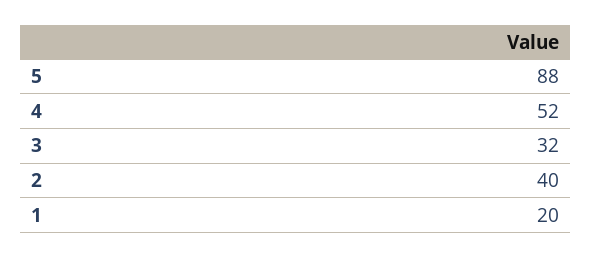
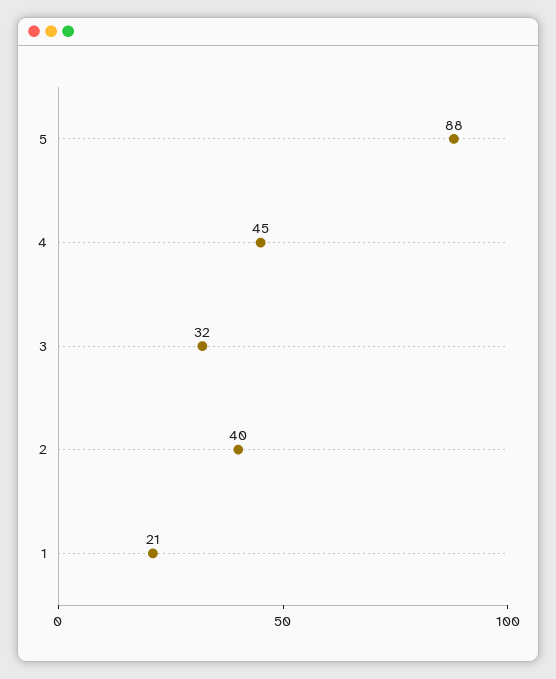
4: 52 -> 45
1: 20 -> 21

